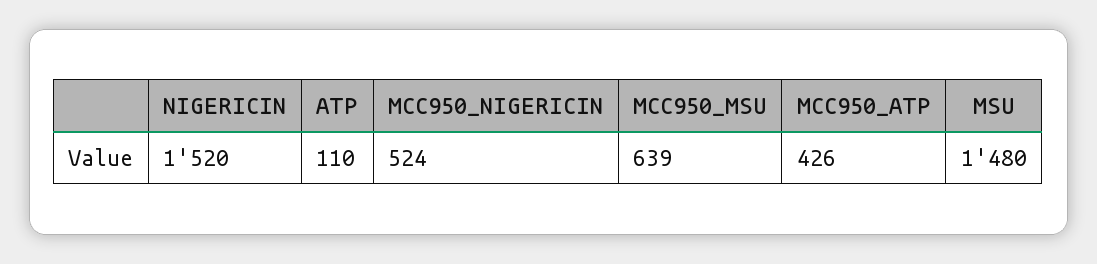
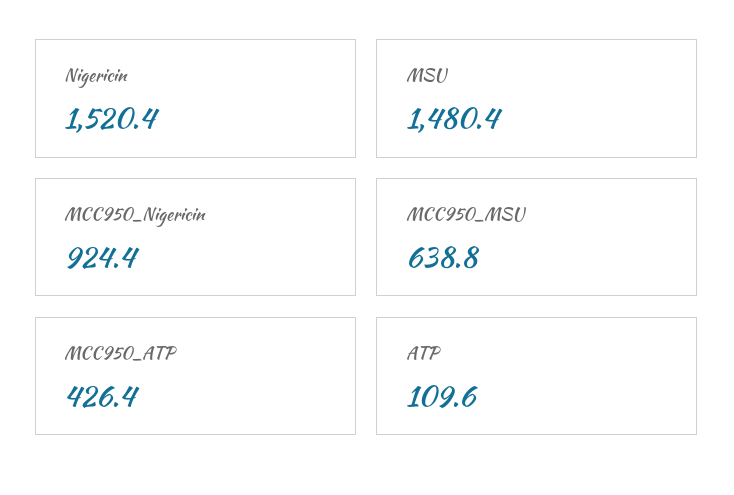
MCC950_NIGERICIN: 524 -> 924.4

